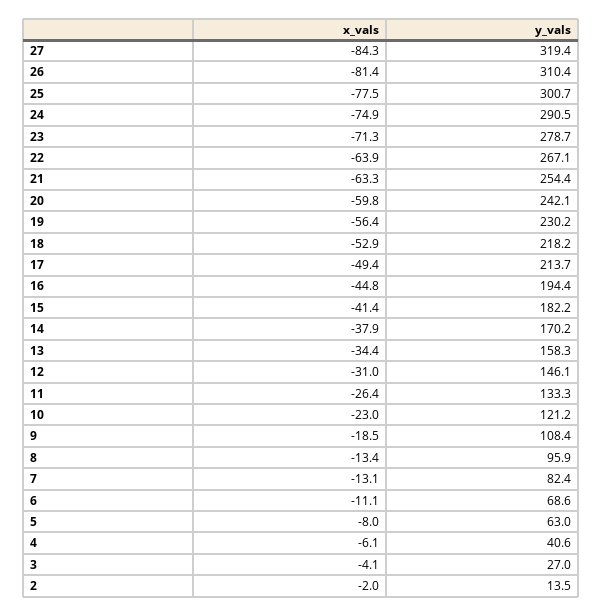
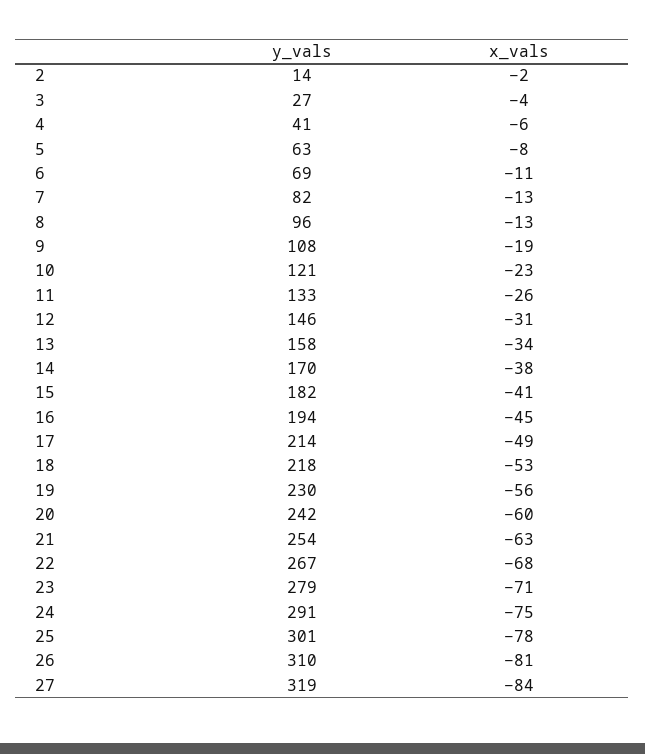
x_vals, 22: -63.9 -> -68

